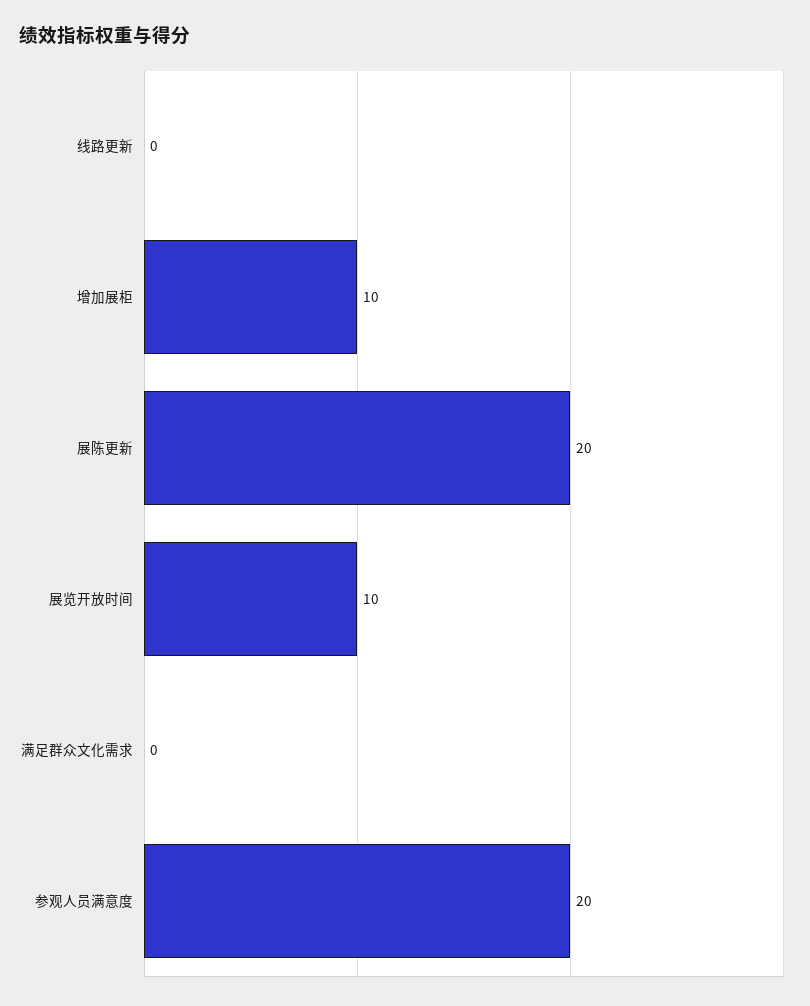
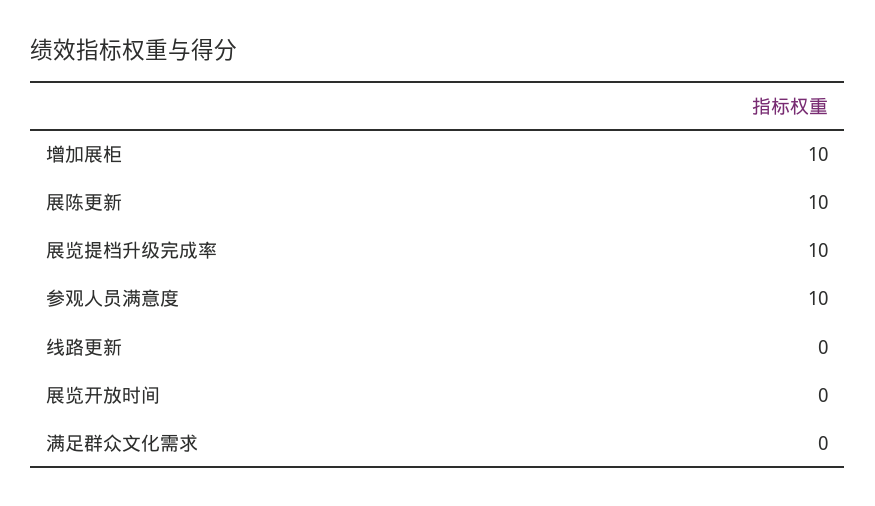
展陈更新: 20 -> 10
展览开放时间: 10 -> 0
参观人员满意度: 20 -> 10
展览提档升级完成率: none -> 10

